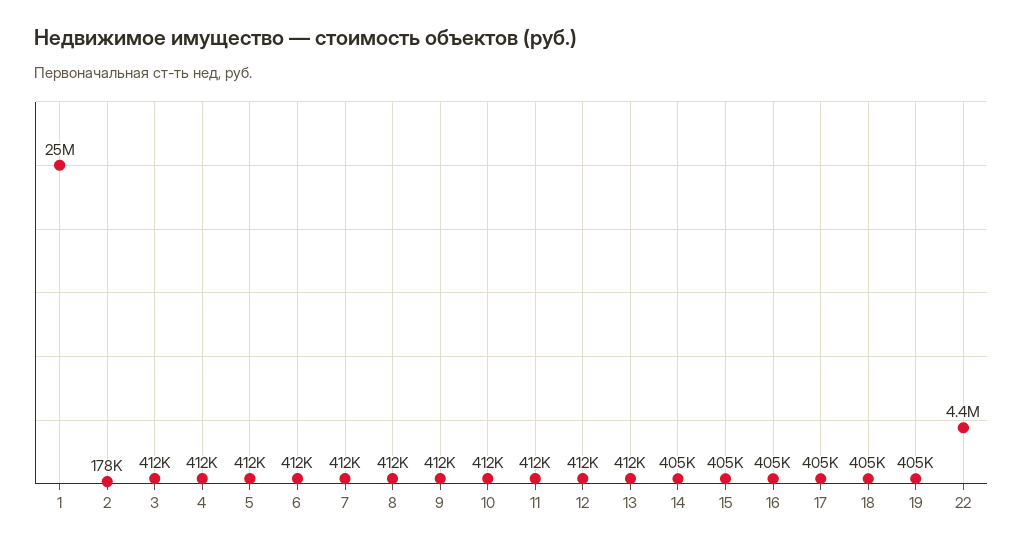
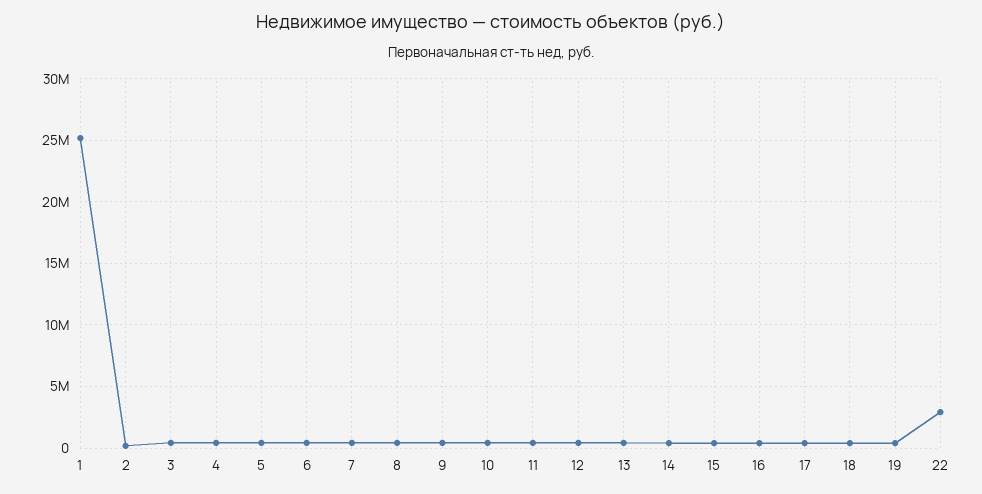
22: 4400000 -> 3000000

